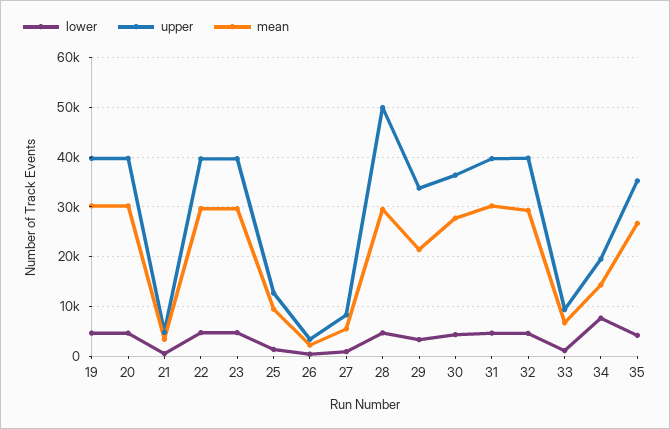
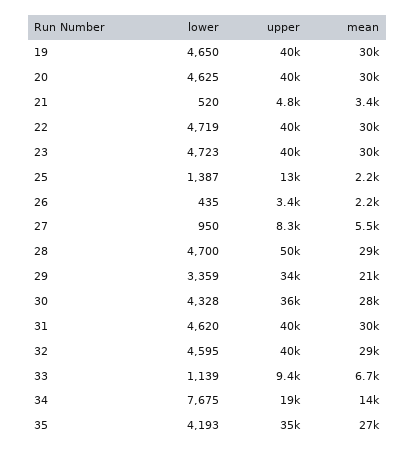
mean, 25: 10000 -> 2200

